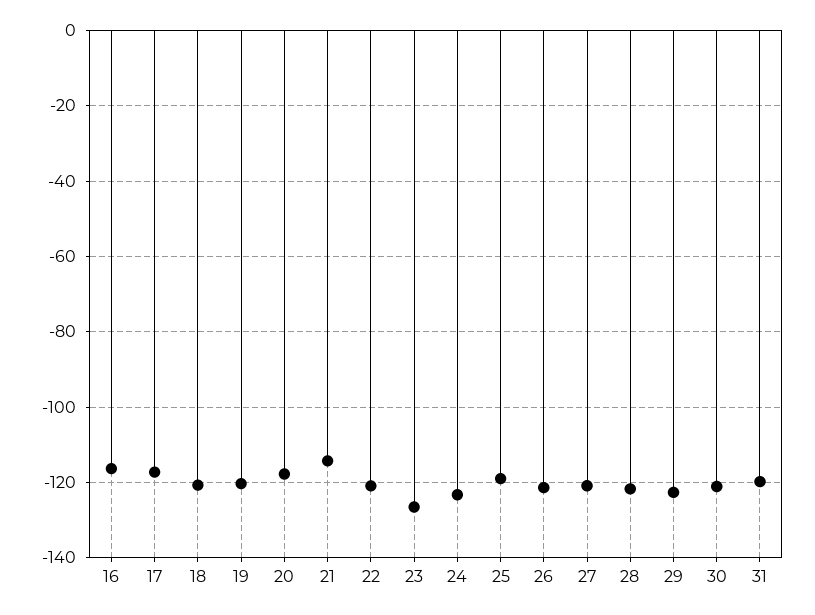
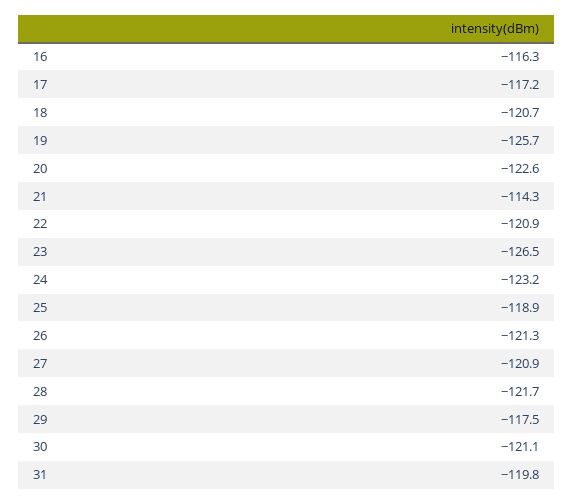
19: -120 -> -125.7
20: -118 -> -122.6
29: -122 -> -117.5

